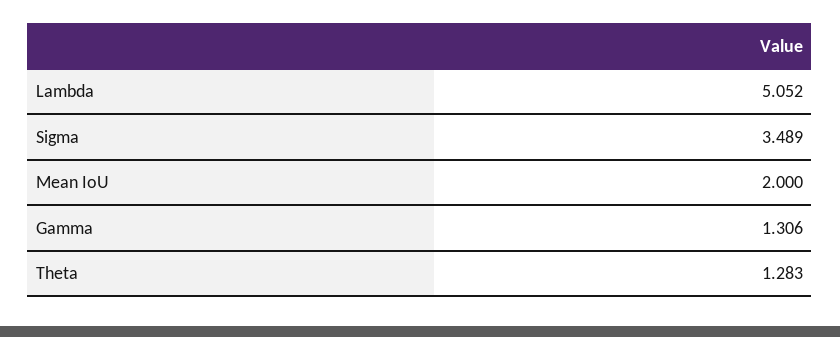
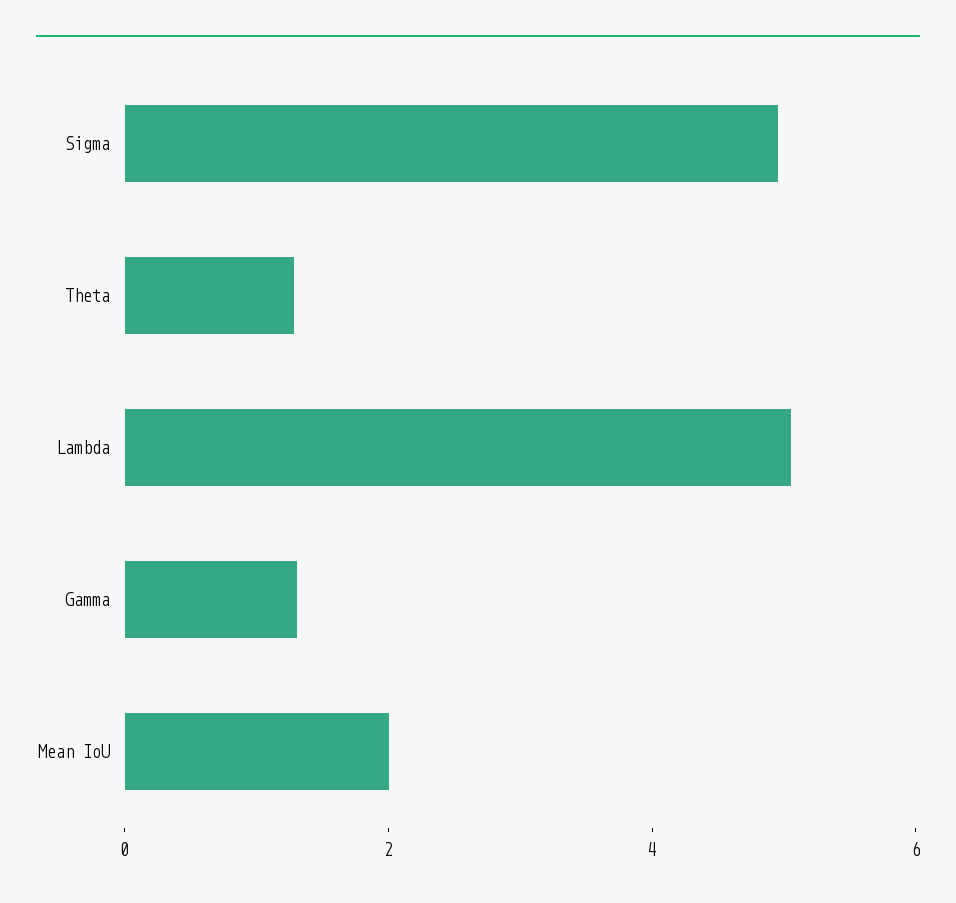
Sigma: 3.489 -> 5

